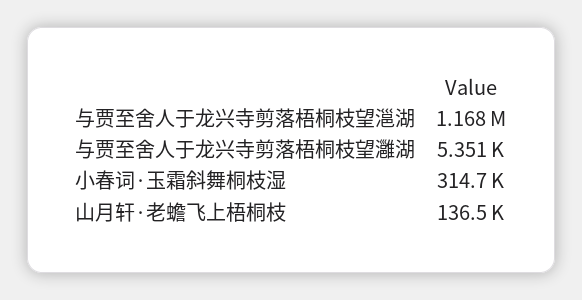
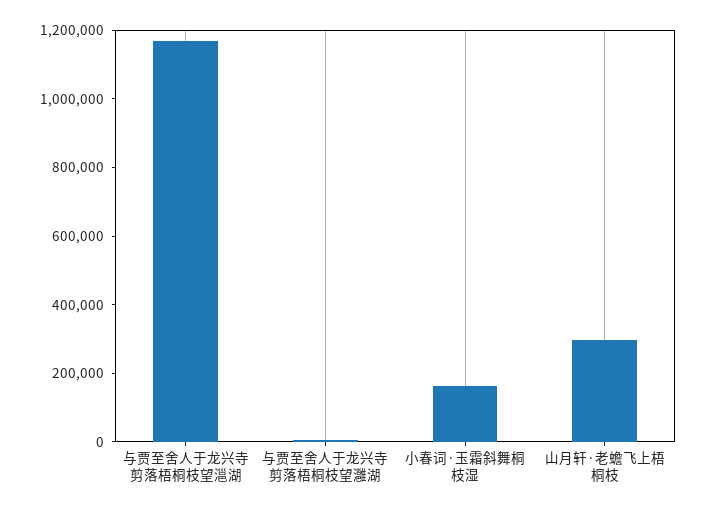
小春词·玉霜斜舞桐枝湿: 314700 -> 150000
山月轩·老蟾飞上梧桐枝: 136500 -> 300000

